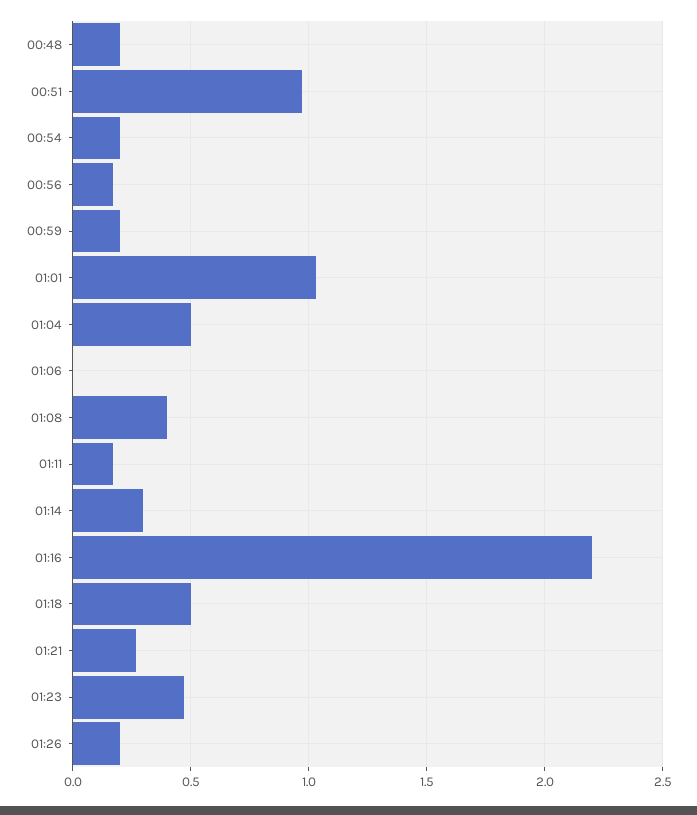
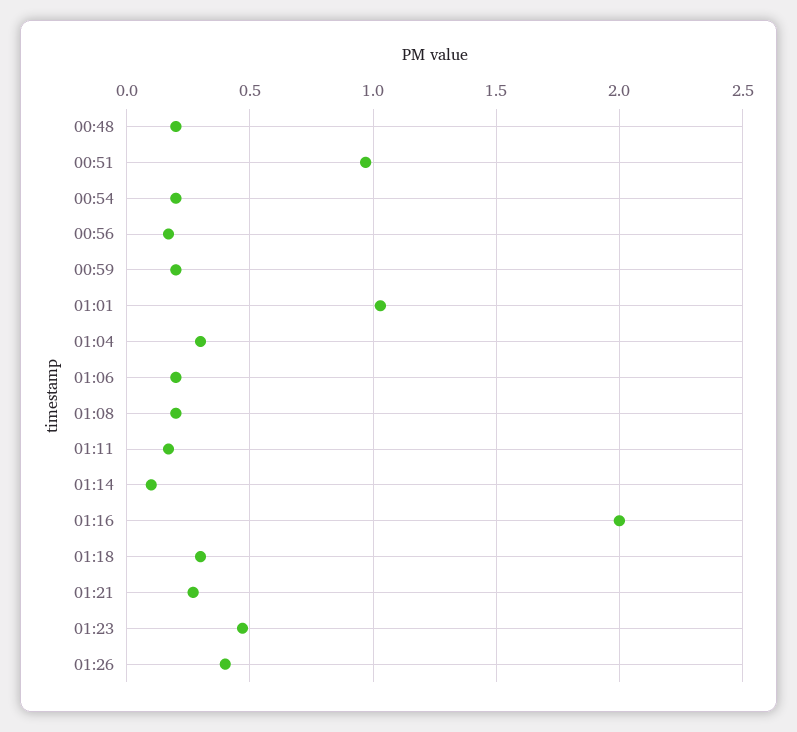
01:04: 0.5 -> 0.3
01:06: 0 -> 0.2
01:08: 0.4 -> 0.2
01:14: 0.3 -> 0.1
01:16: 2.2 -> 2
01:18: 0.5 -> 0.3
01:26: 0.2 -> 0.4

